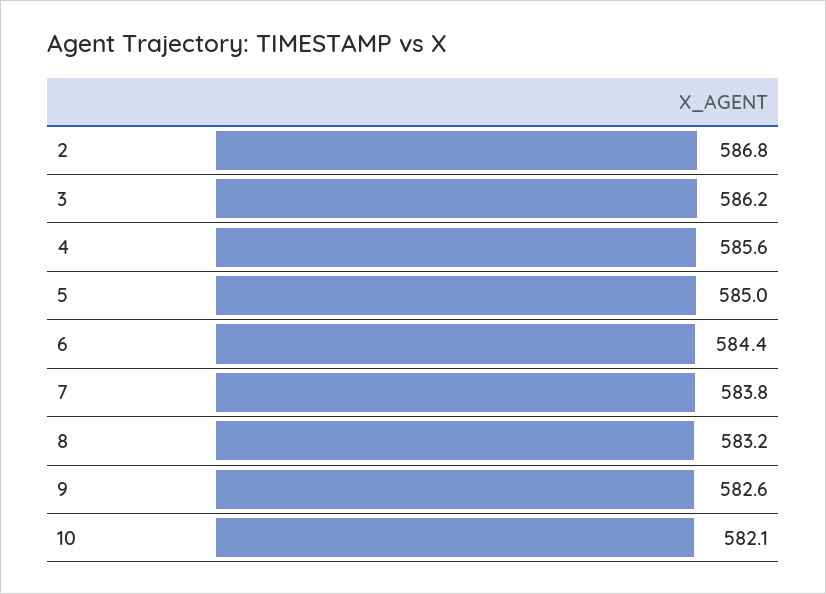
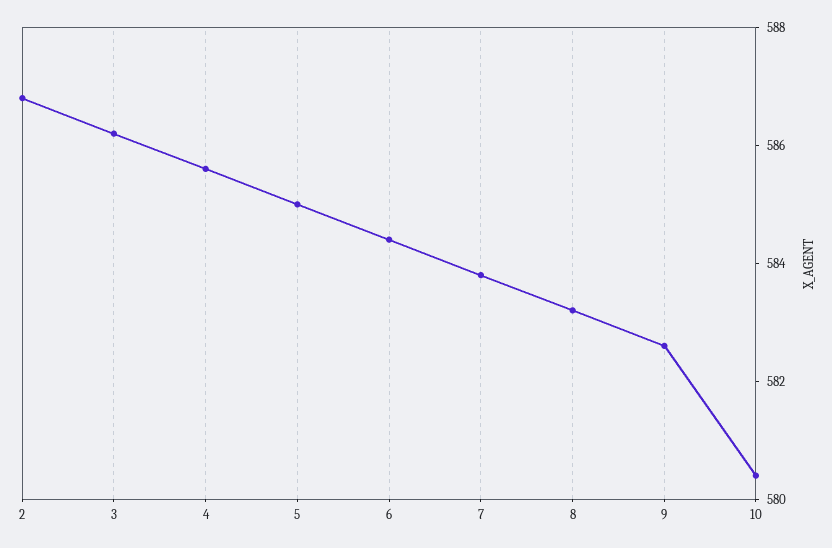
10: 582.1 -> 580.5

